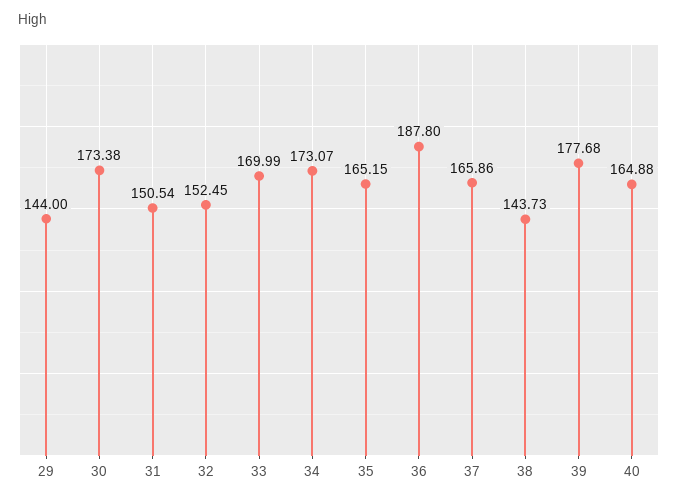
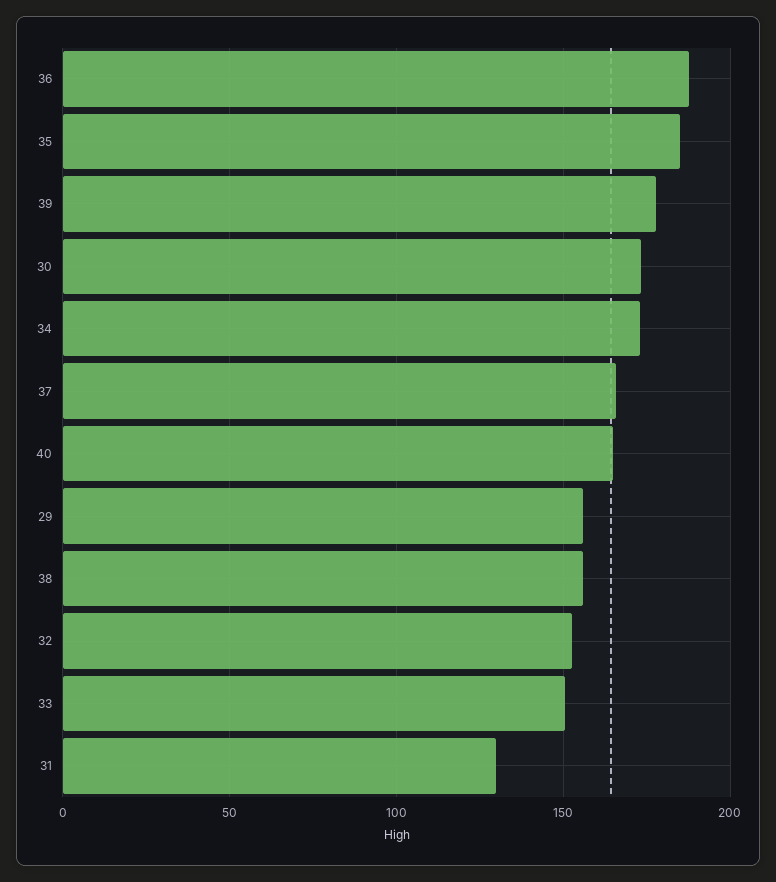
29: 144 -> 155
31: 150.54 -> 130
33: 169.99 -> 150
35: 165.15 -> 185
38: 143.73 -> 155

